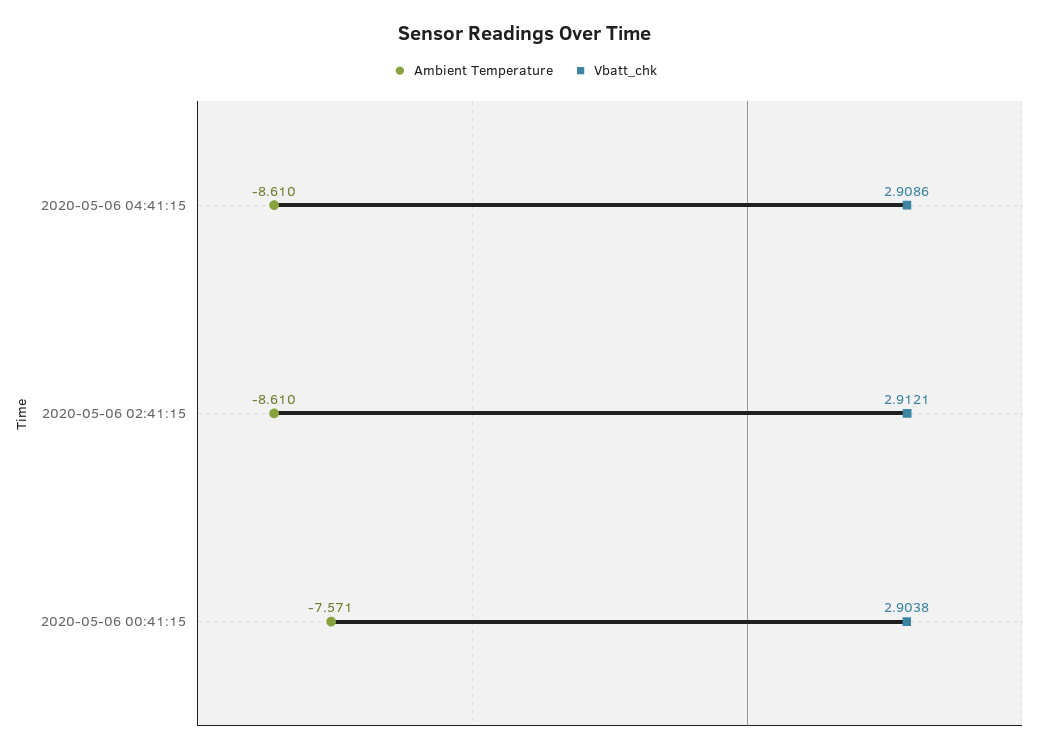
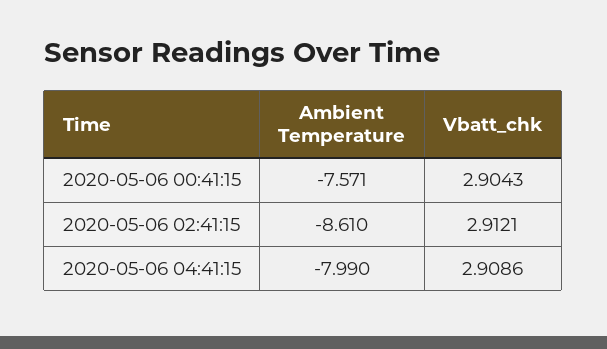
Ambient Temperature, 2020-05-06 04:41:15: -8.61 -> -7.99
Vbatt_chk, 2020-05-06 00:41:15: 2.9038 -> 2.9043

